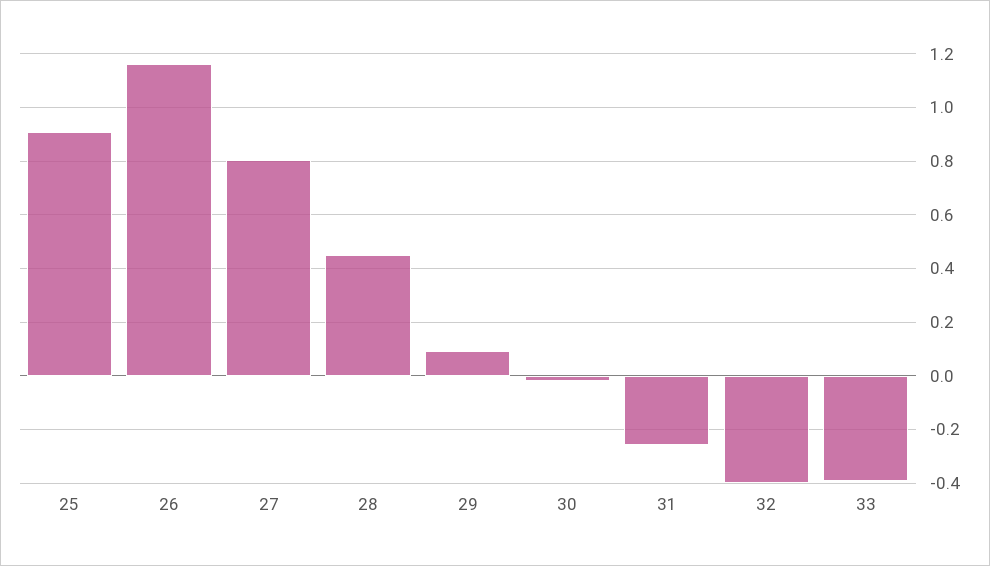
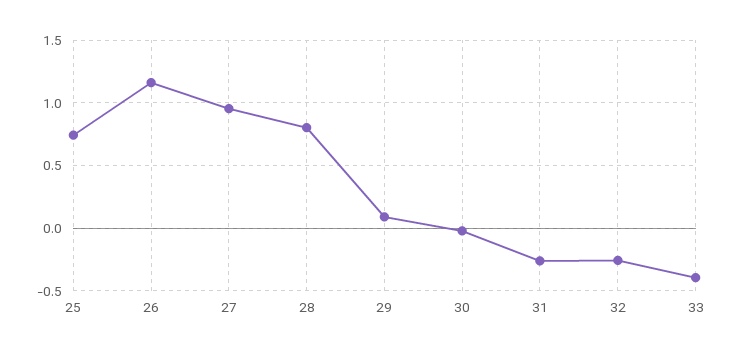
25: 0.9 -> 0.75
27: 0.8 -> 0.95
28: 0.45 -> 0.8
32: -0.4 -> -0.25

